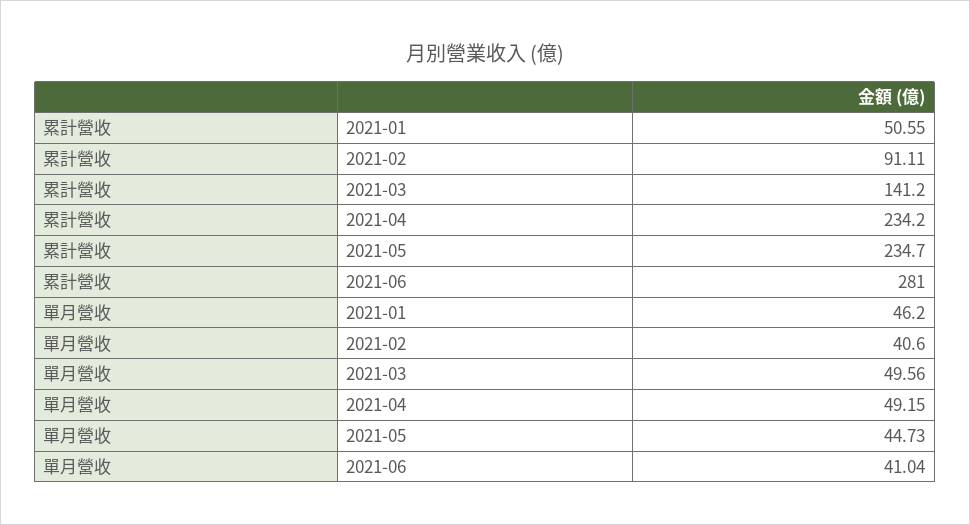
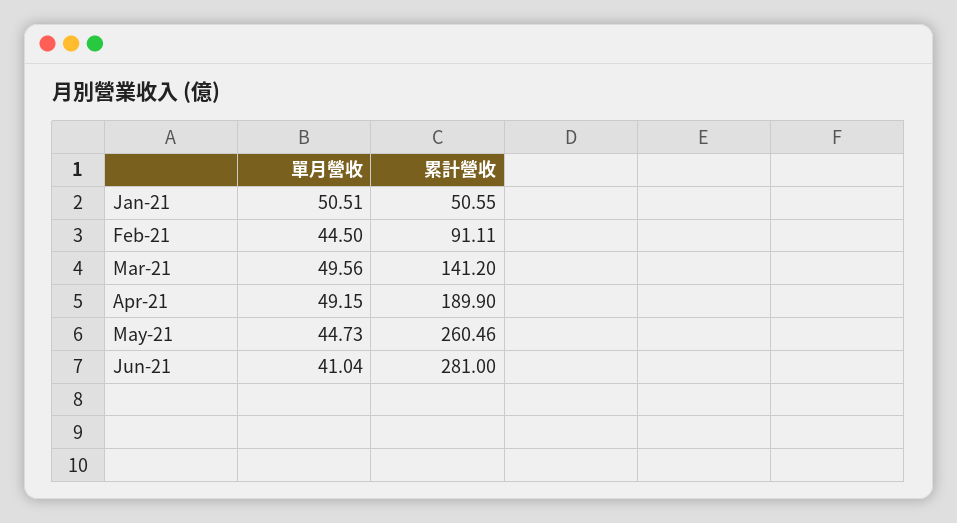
累計營收, 2021-04: 234.2 -> 189.9
累計營收, 2021-05: 234.7 -> 260.46
單月營收, 2021-01: 46.2 -> 50.51
單月營收, 2021-02: 40.6 -> 44.5

